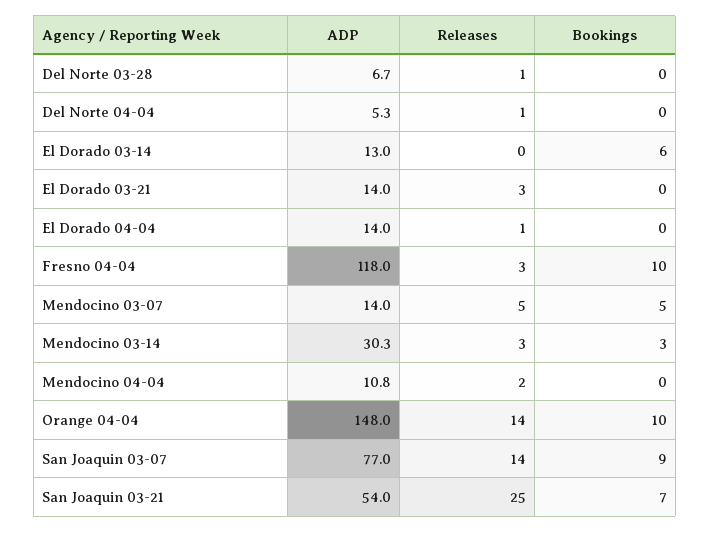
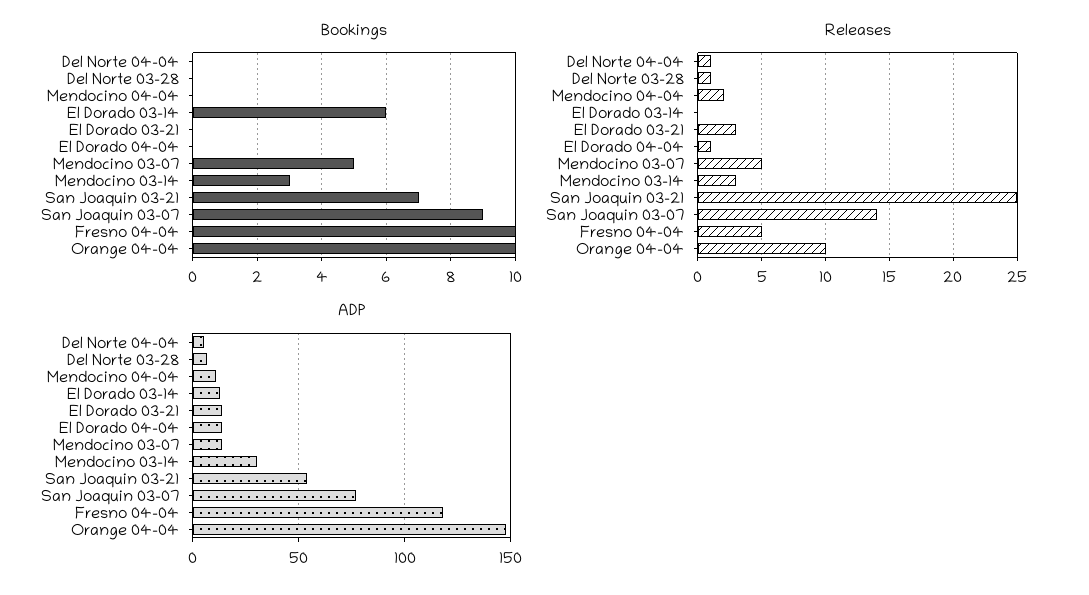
Releases, Fresno 04-04: 3 -> 5
Releases, Orange 04-04: 14 -> 10

